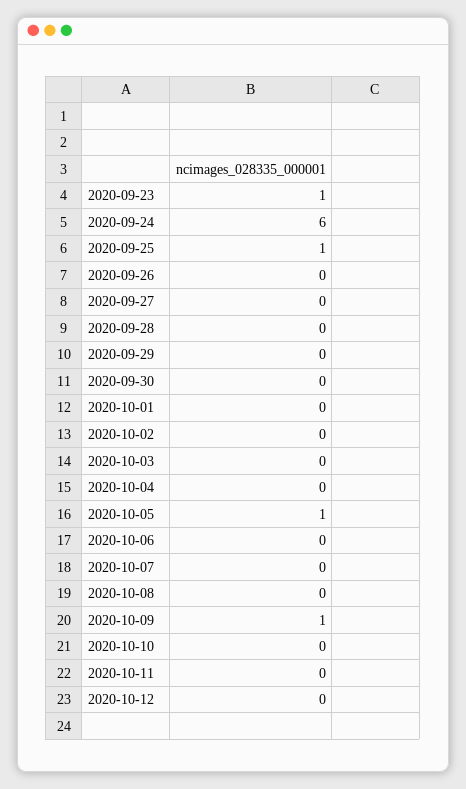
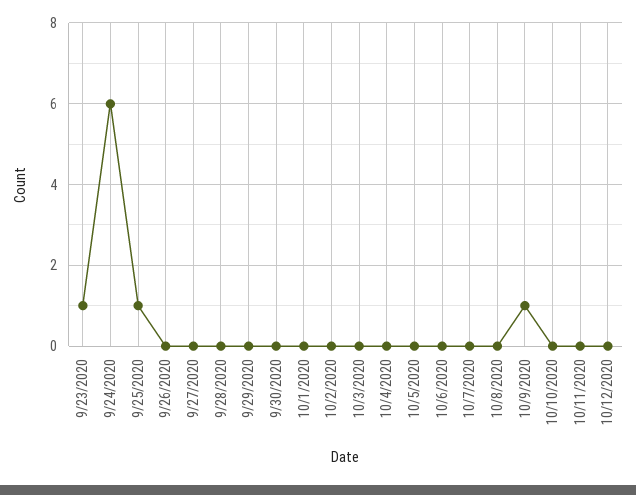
2020-10-05: 1 -> 0

